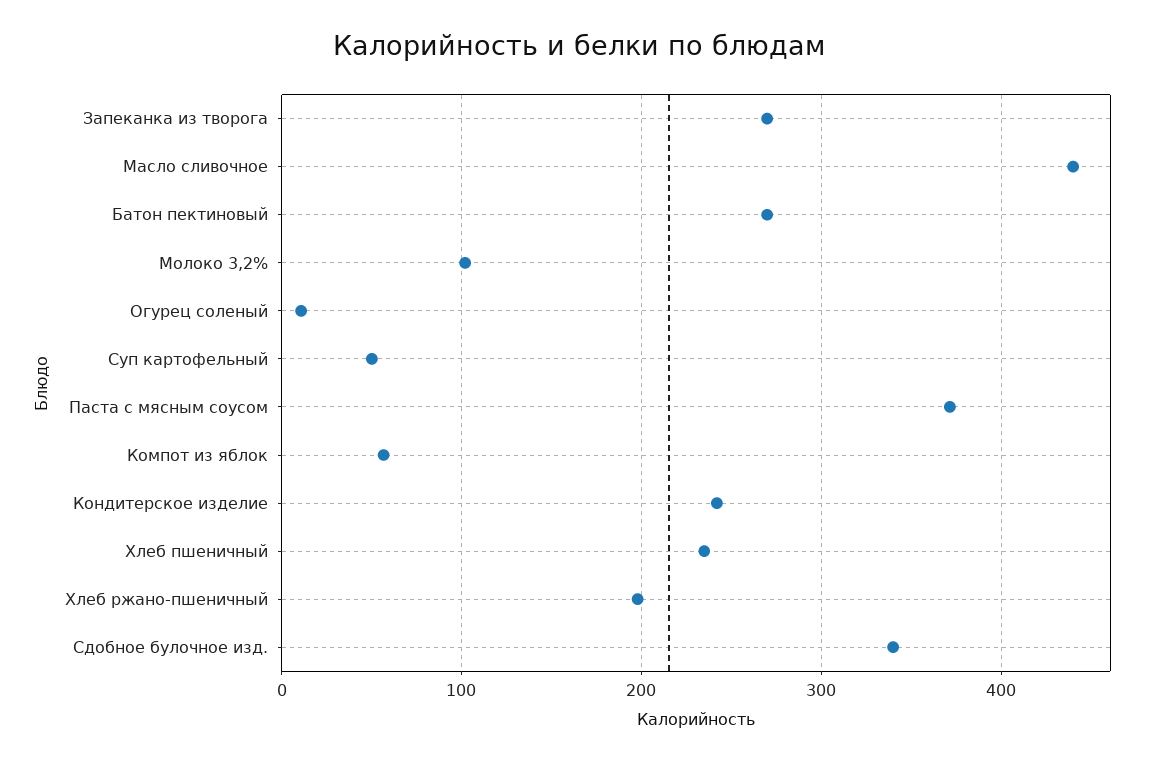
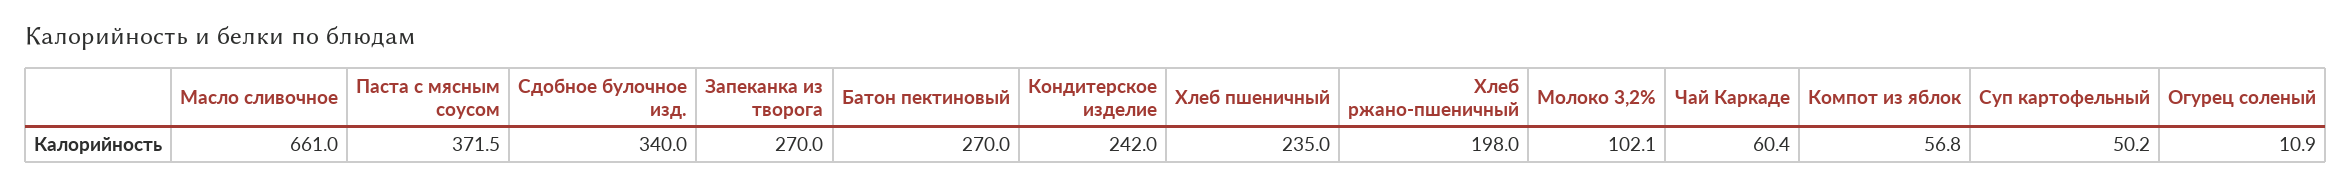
Масло сливочное: 440 -> 661
Чай Каркаде: none -> 60.4

